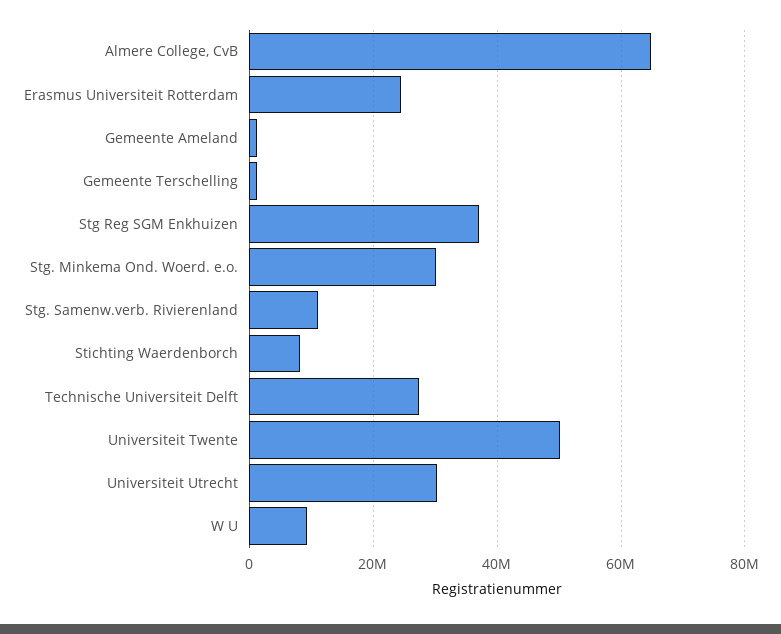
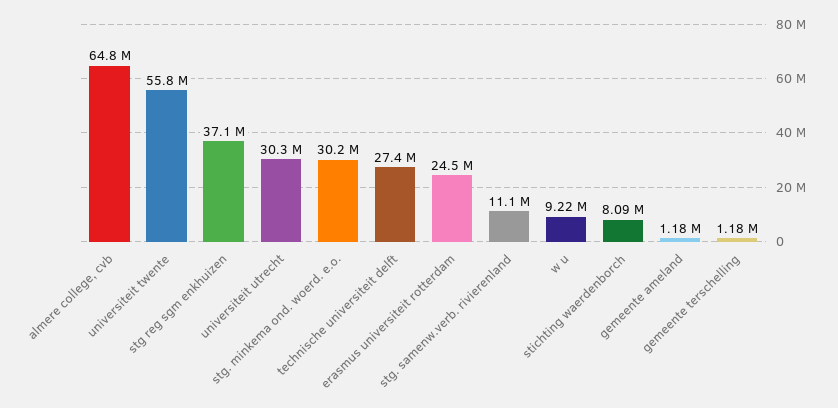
Universiteit Twente: 50000000 -> 55800000

